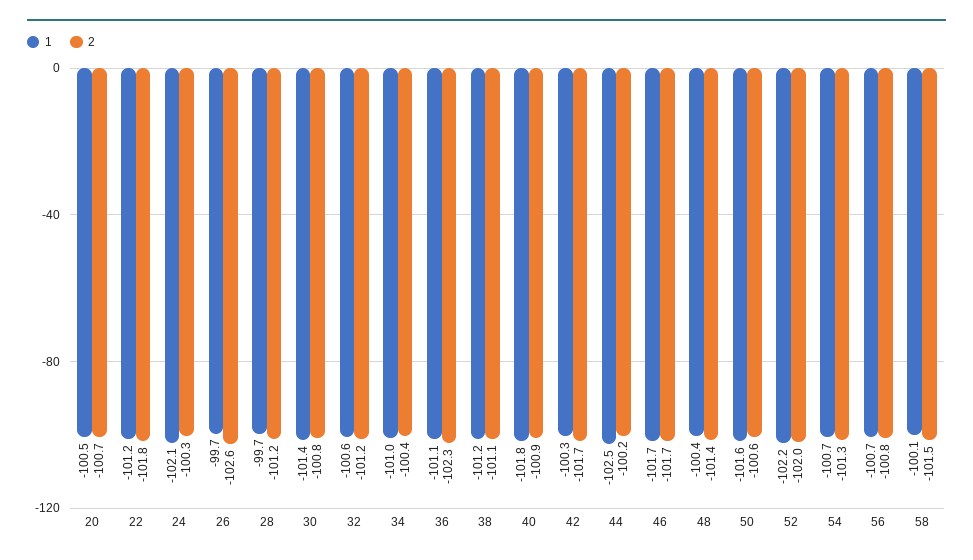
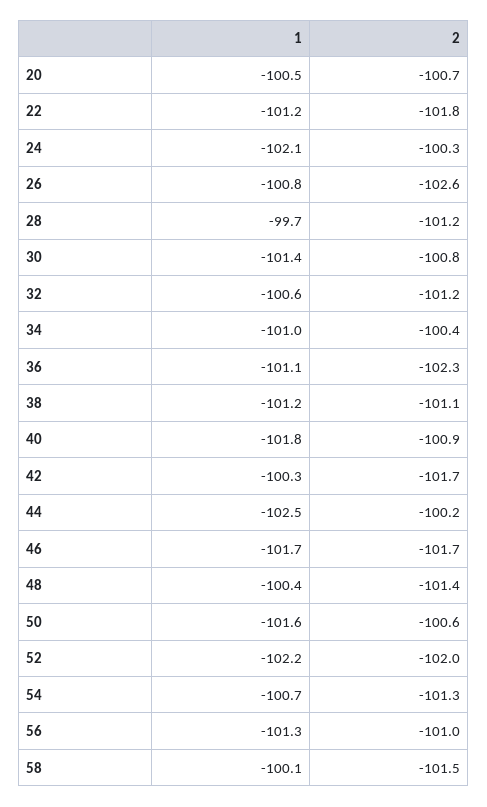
1, 26: -99.7 -> -100.8
1, 56: -100.7 -> -101.3
2, 56: -100.8 -> -101

